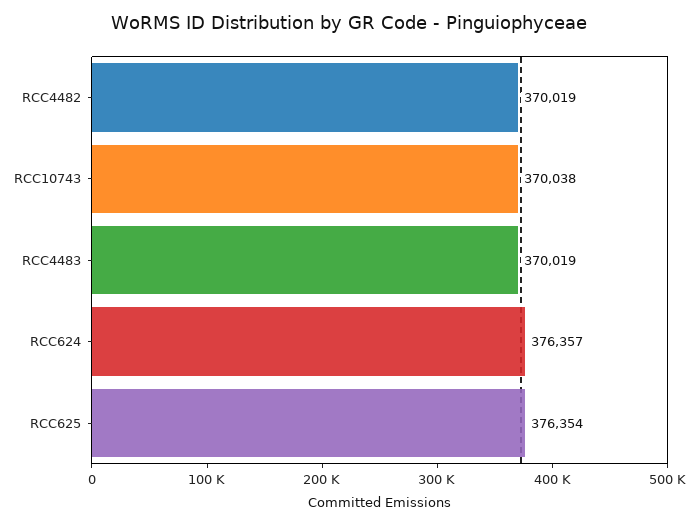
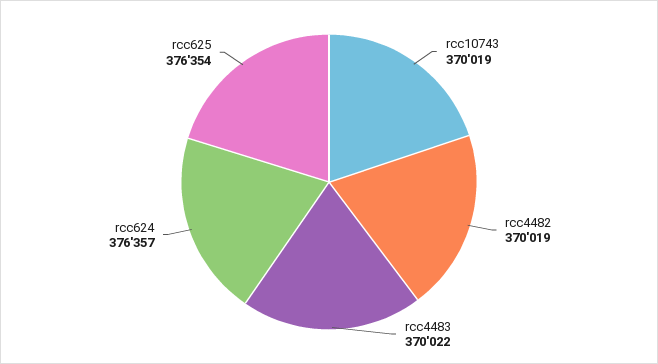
RCC10743: 370038 -> 370019
RCC4483: 370019 -> 370022

